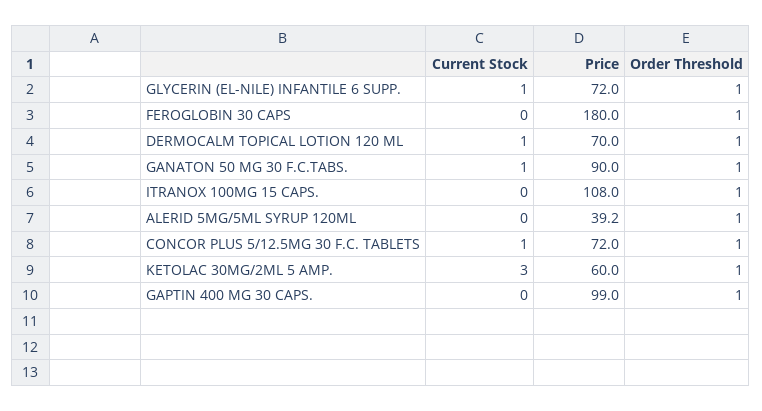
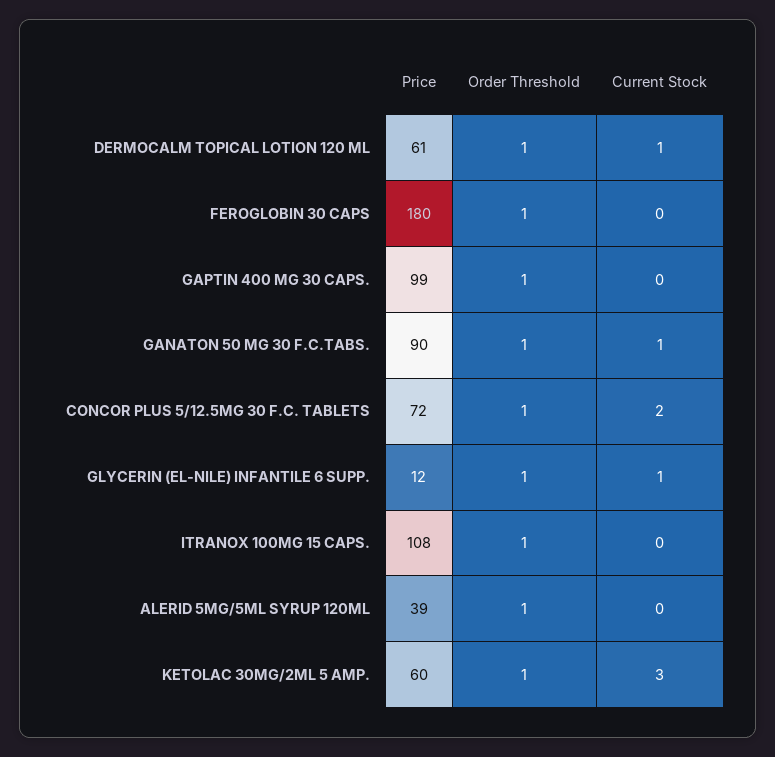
Price, GLYCERIN (EL-NILE) INFANTILE 6 SUPP.: 72 -> 12
Price, DERMOCALM TOPICAL LOTION 120 ML: 70 -> 61
Current Stock, CONCOR PLUS 5/12.5MG 30 F.C. TABLETS: 1 -> 2

